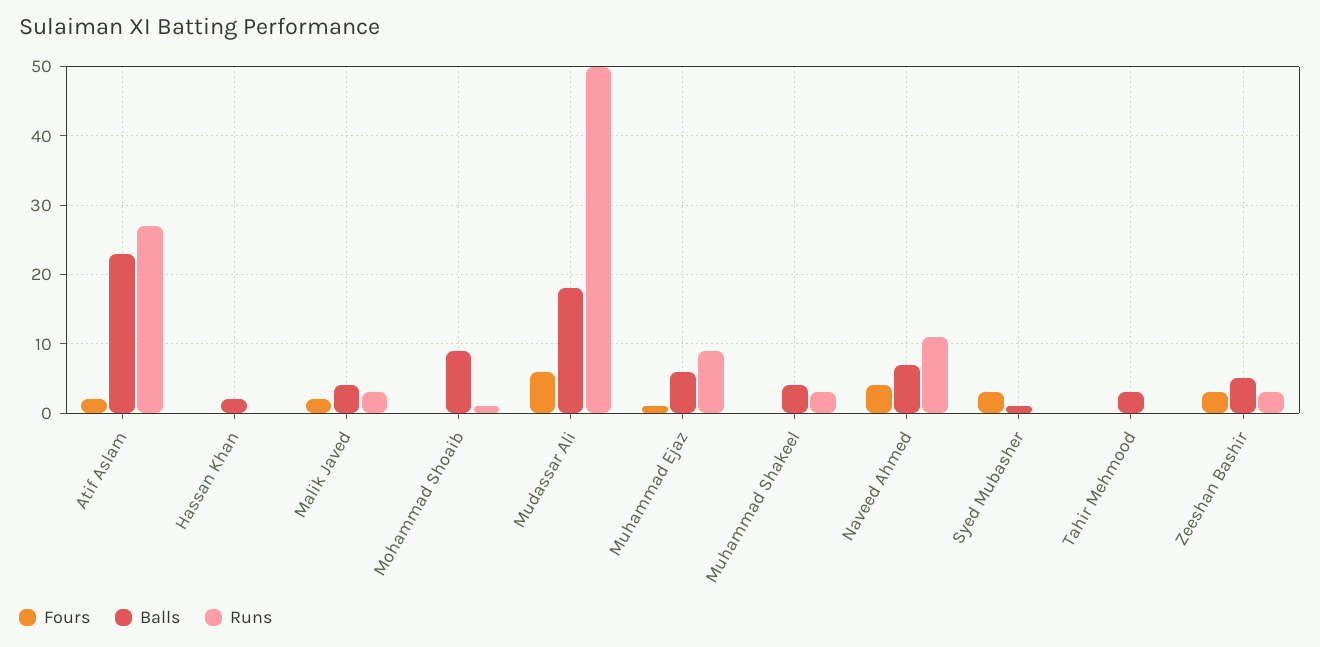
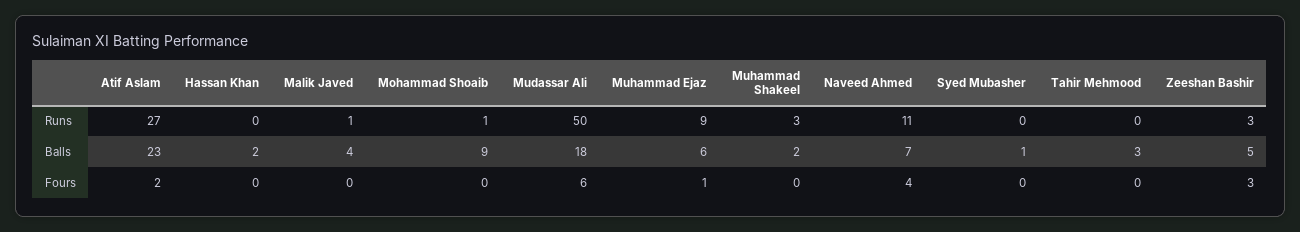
Fours, Malik Javed: 2 -> 0
Runs, Malik Javed: 3 -> 1
Balls, Muhammad Shakeel: 4 -> 2
Fours, Syed Mubasher: 3 -> 0

